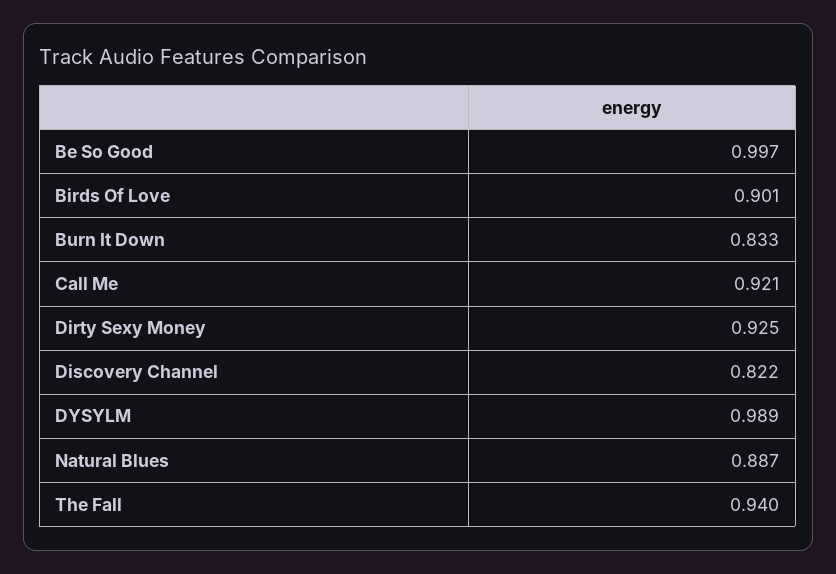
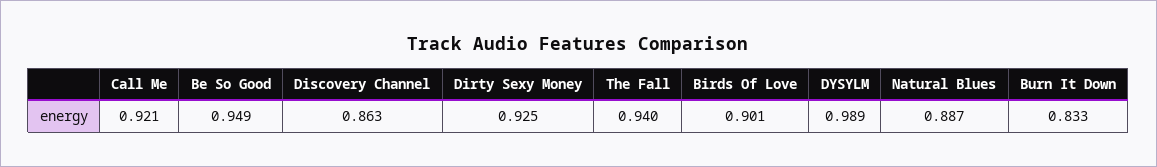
Be So Good: 0.997 -> 0.949
Discovery Channel: 0.822 -> 0.863

